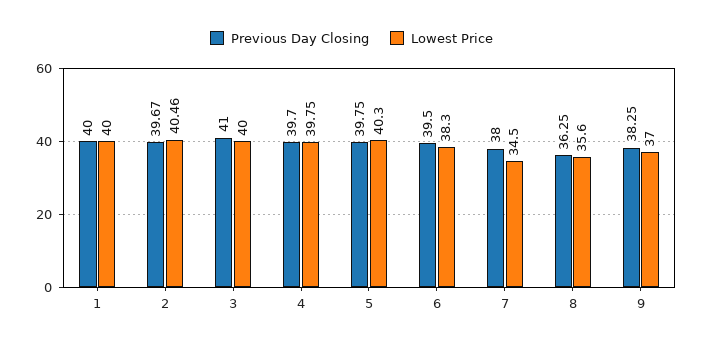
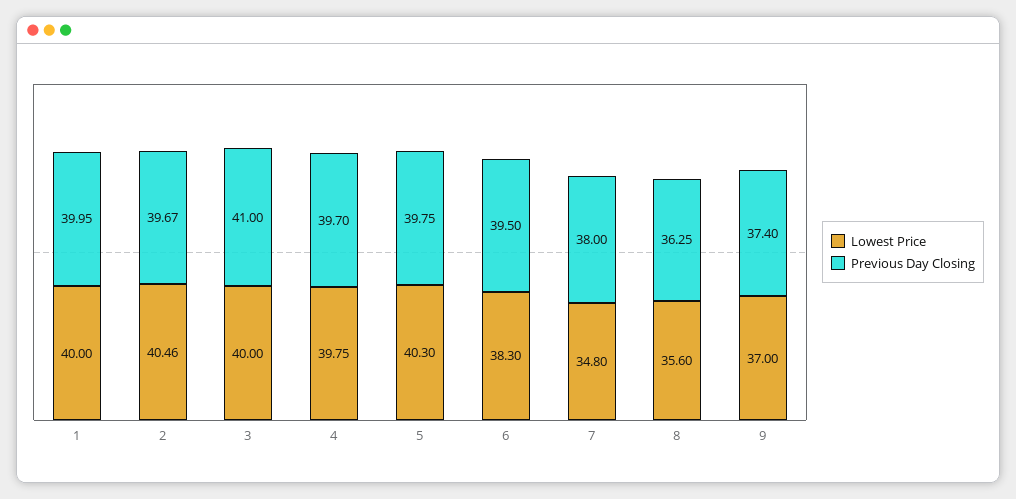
Previous Day Closing, 1: 40 -> 39.95
Lowest Price, 7: 34.5 -> 34.8
Previous Day Closing, 9: 38.25 -> 37.4

